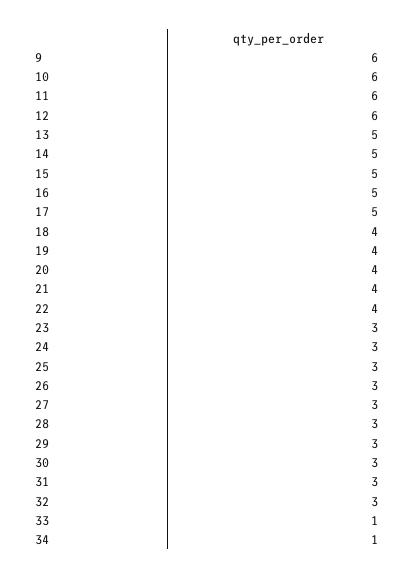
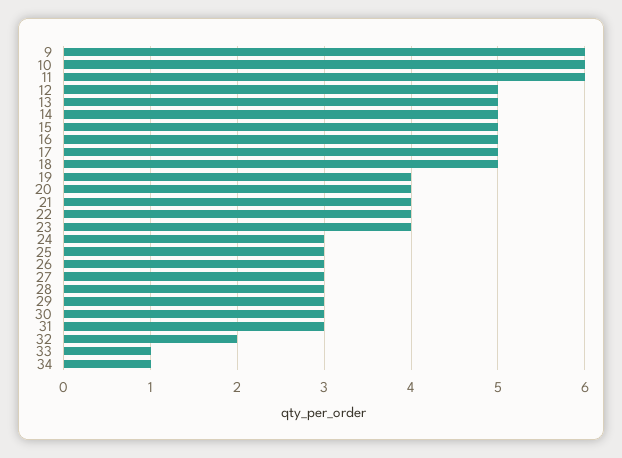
12: 6 -> 5
18: 4 -> 5
23: 3 -> 4
32: 3 -> 2

